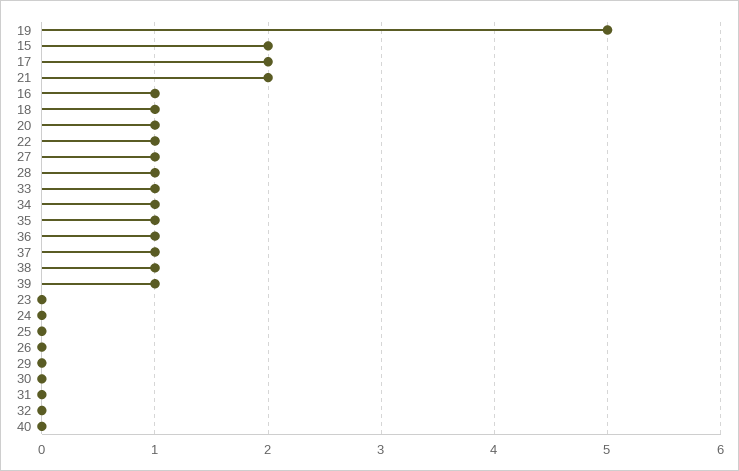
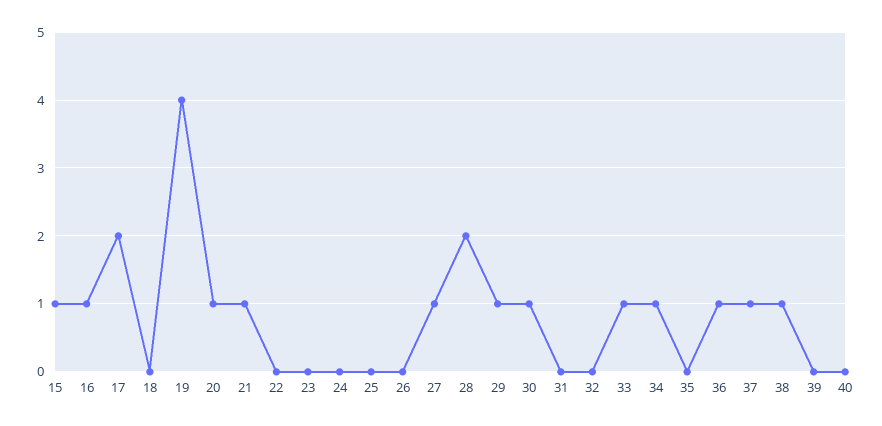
19: 5 -> 4
15: 2 -> 1
21: 2 -> 1
18: 1 -> 0
22: 1 -> 0
28: 1 -> 2
35: 1 -> 0
39: 1 -> 0
29: 0 -> 1
30: 0 -> 1

